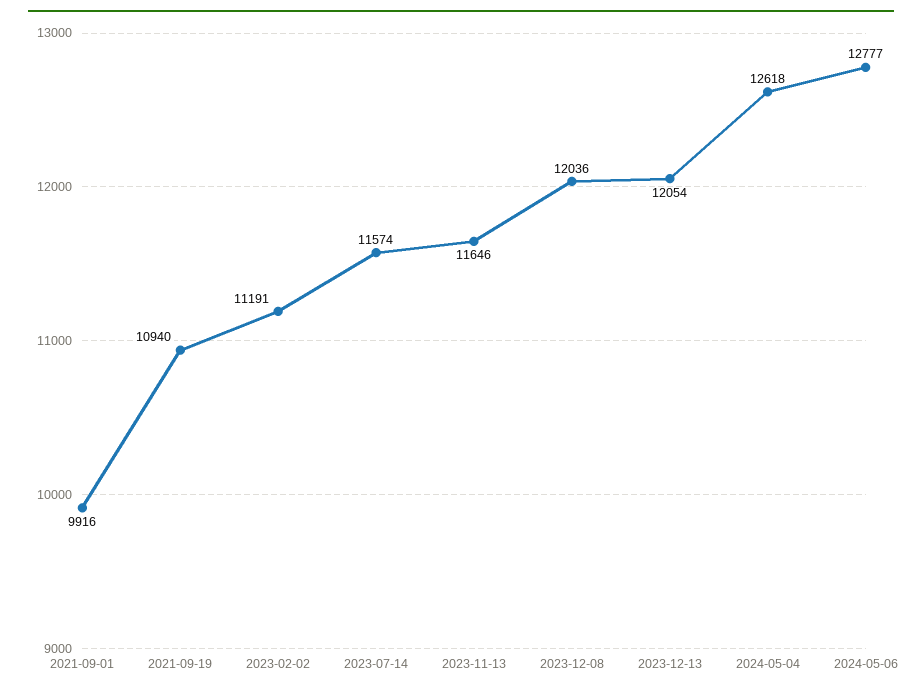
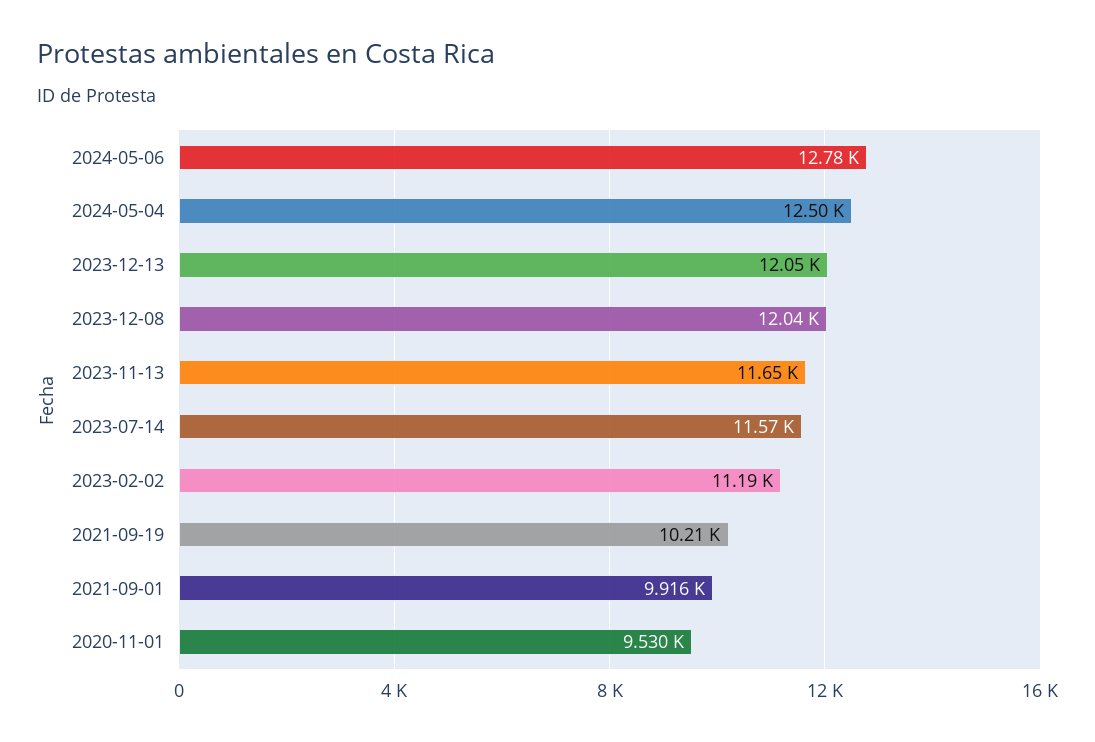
2021-09-19: 10940 -> 10210
2024-05-04: 12618 -> 12500
2020-11-01: none -> 9530

